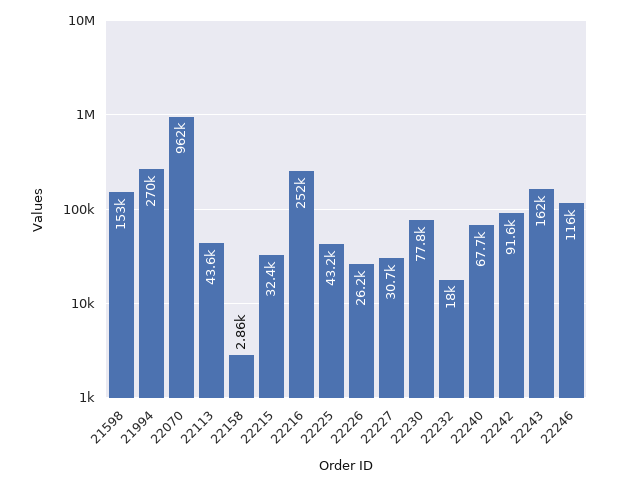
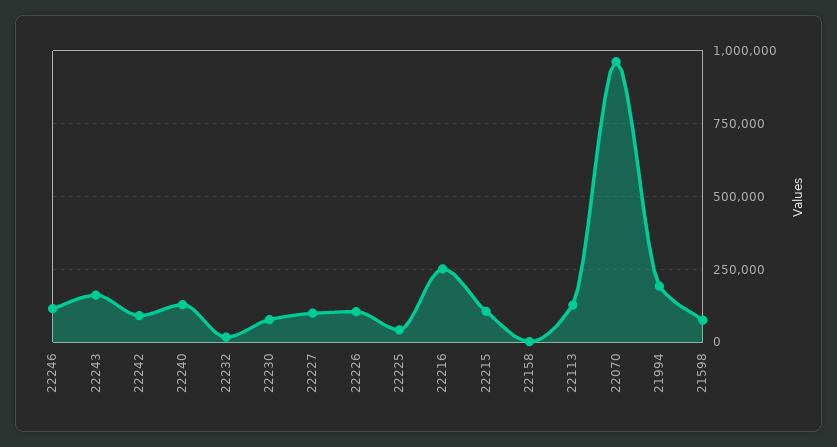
21598: 153000 -> 75000
21994: 270000 -> 200000
22113: 43600 -> 125000
22215: 32400 -> 100000
22226: 26200 -> 100000
22227: 30700 -> 100000
22240: 67700 -> 125000

